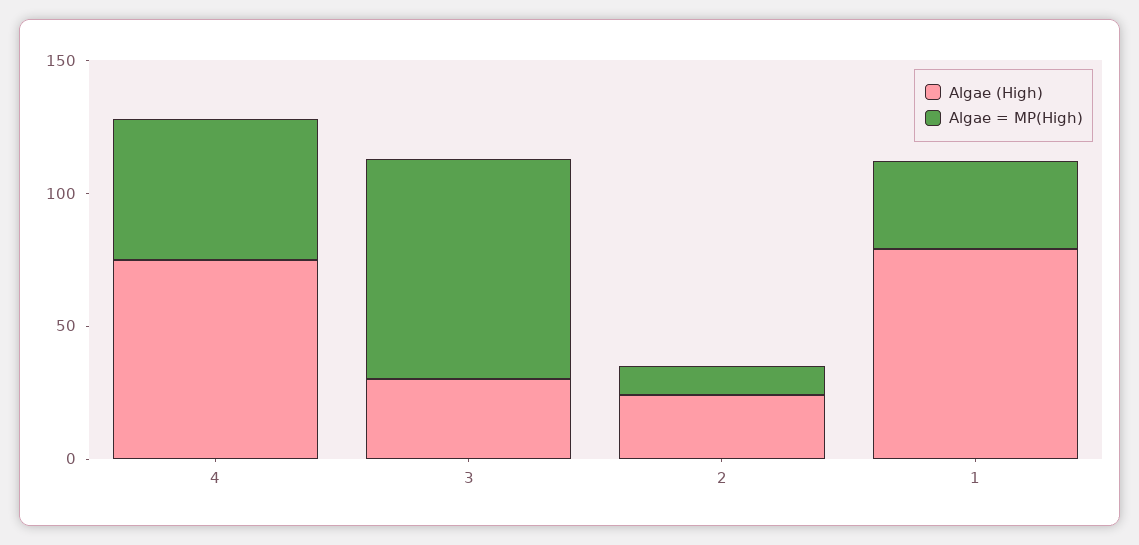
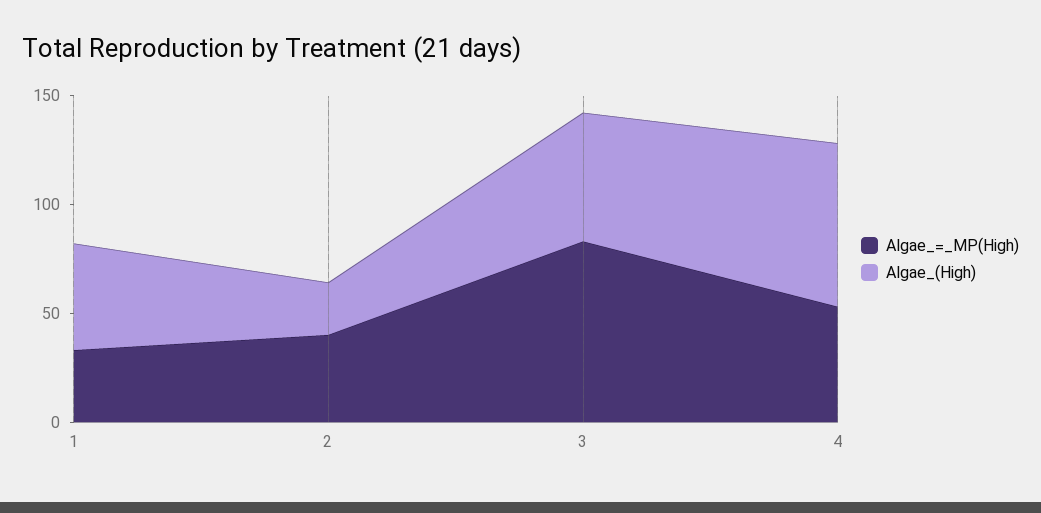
Algae (High), 3: 30 -> 60
Algae = MP(High), 2: 10 -> 40
Algae (High), 1: 80 -> 50

